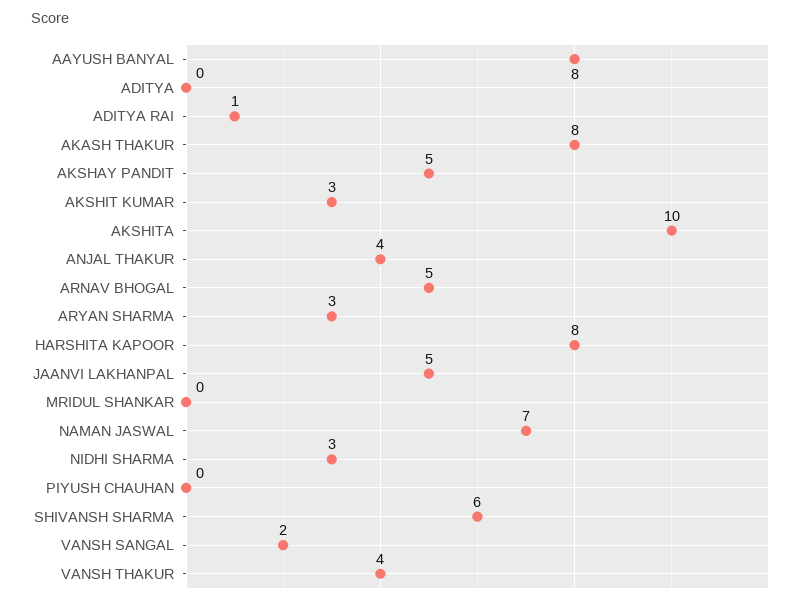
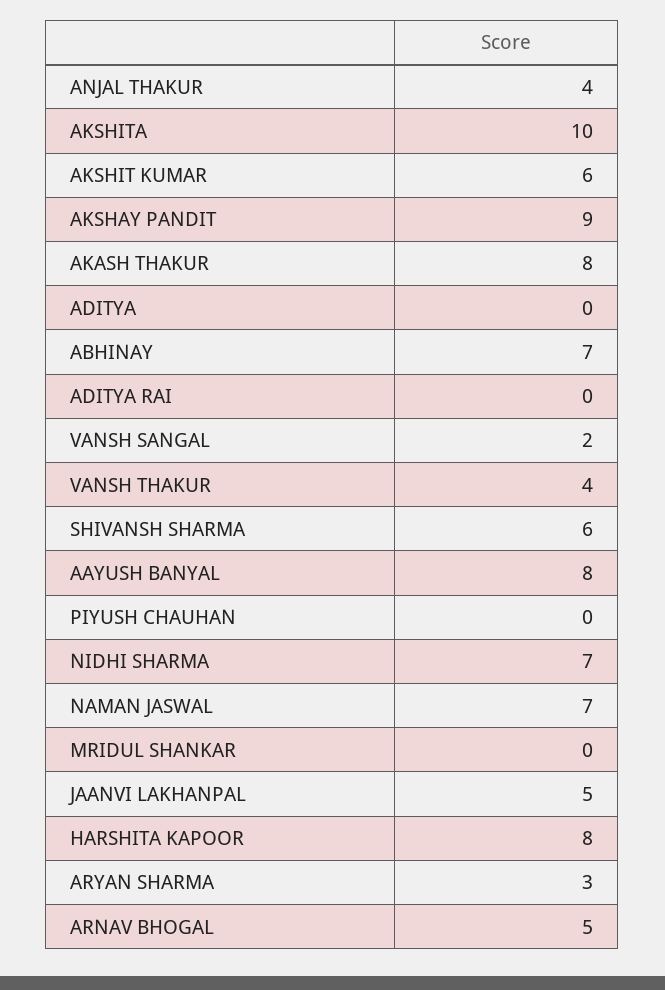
ADITYA RAI: 1 -> 0
AKSHAY PANDIT: 5 -> 9
AKSHIT KUMAR: 3 -> 6
NIDHI SHARMA: 3 -> 7
ABHINAY: none -> 7

